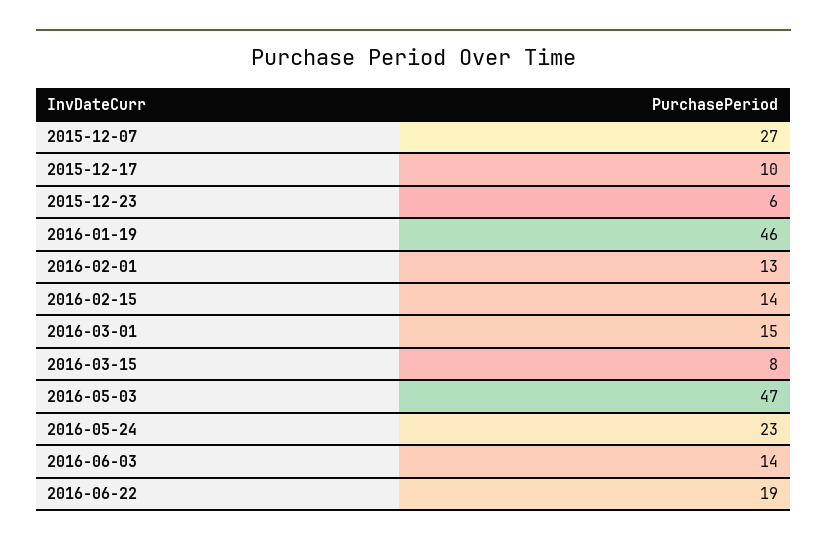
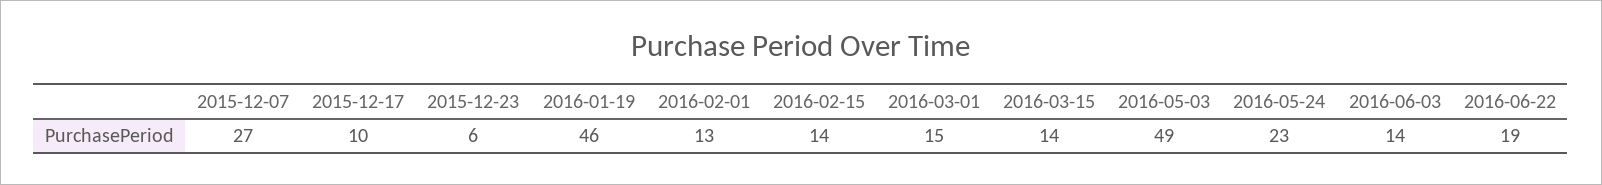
2016-03-15: 8 -> 14
2016-05-03: 47 -> 49

